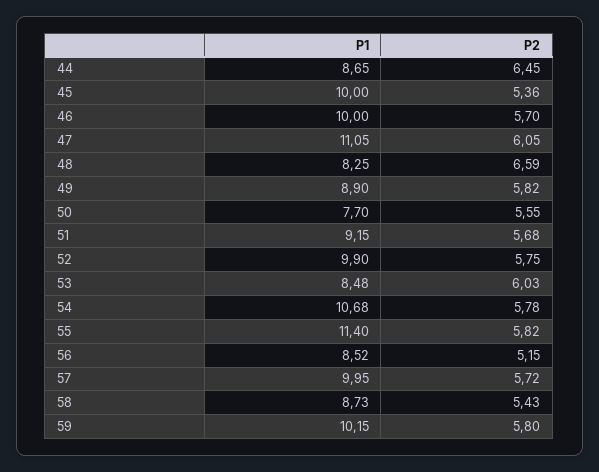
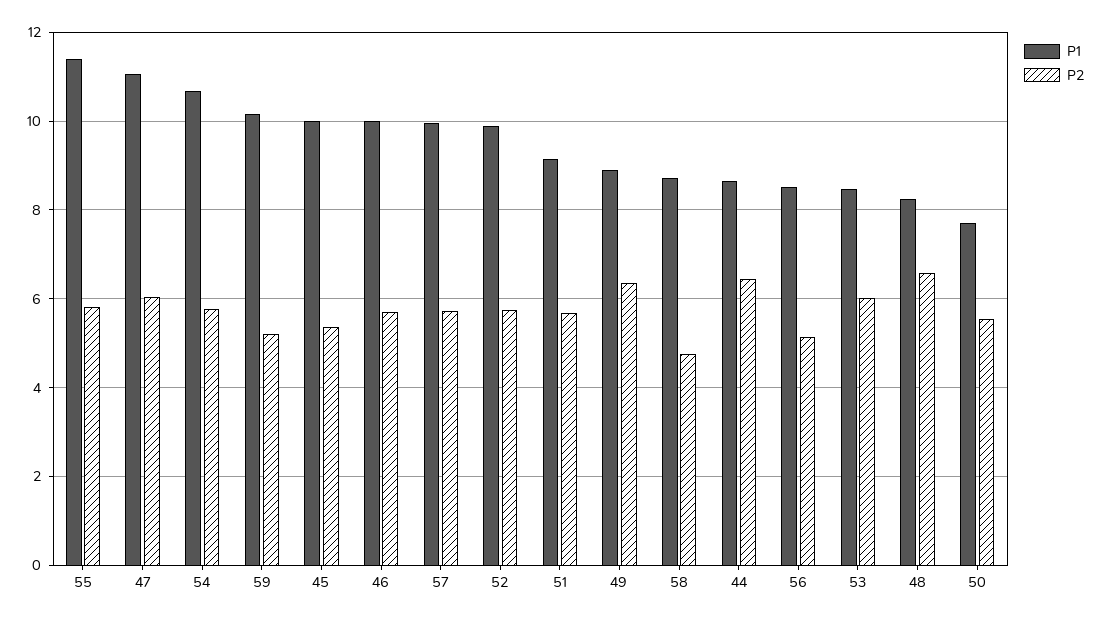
P2, 49: 5.82 -> 6.4
P2, 58: 5.43 -> 4.8
P2, 59: 5.8 -> 5.2

